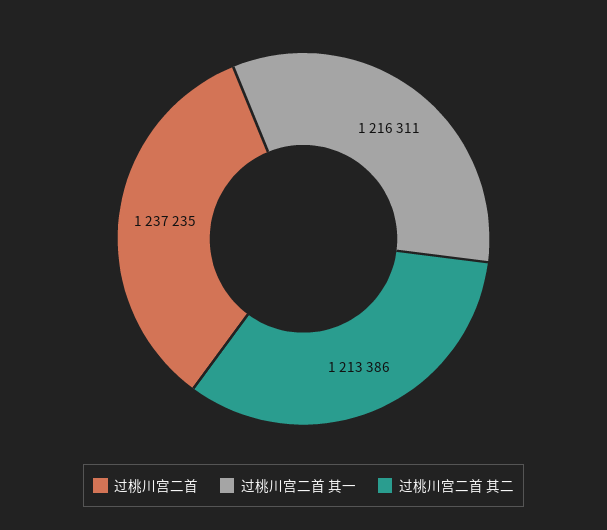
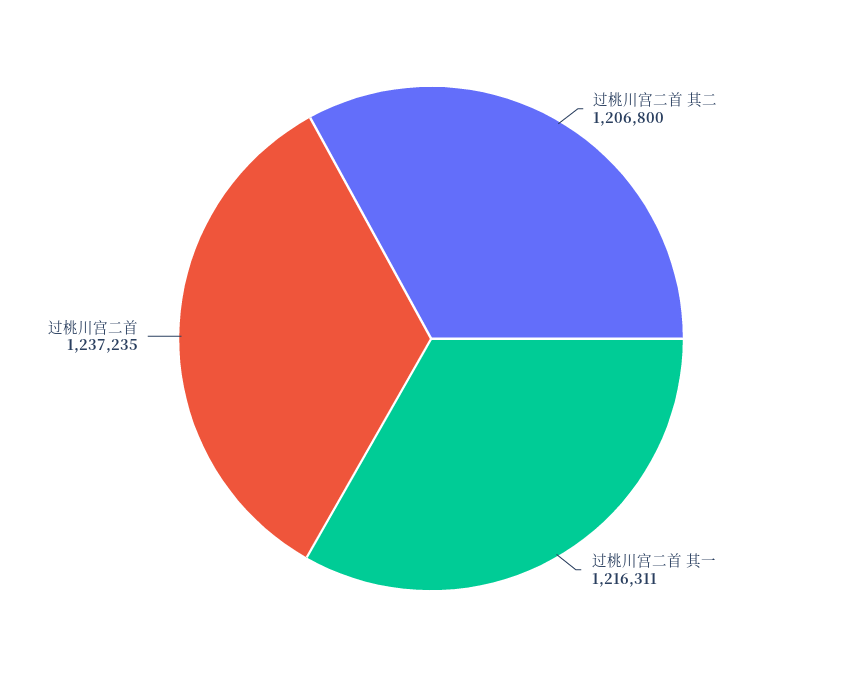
过桃川宫二首 其二: 1213386 -> 1206800

